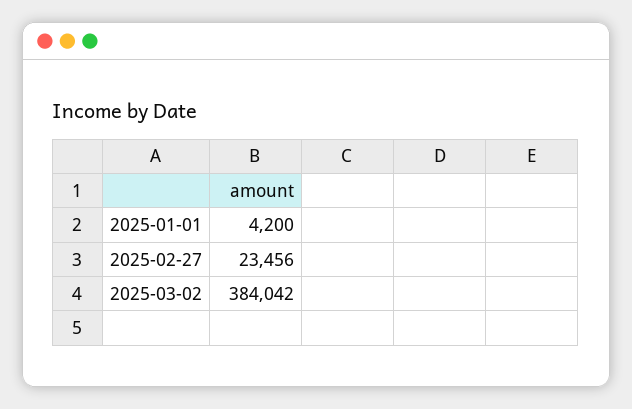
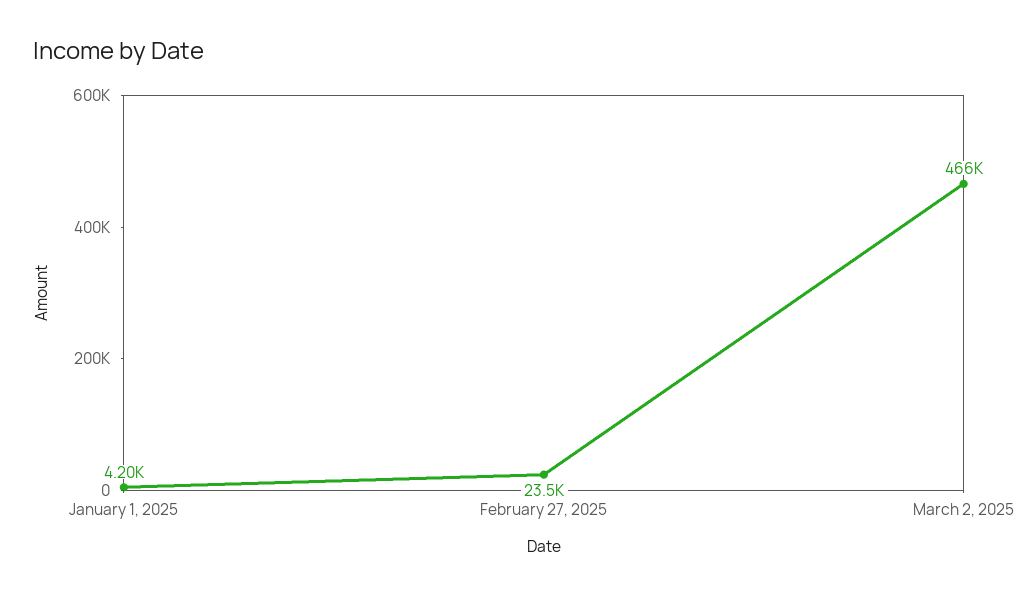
2025-03-02: 384042 -> 466000

